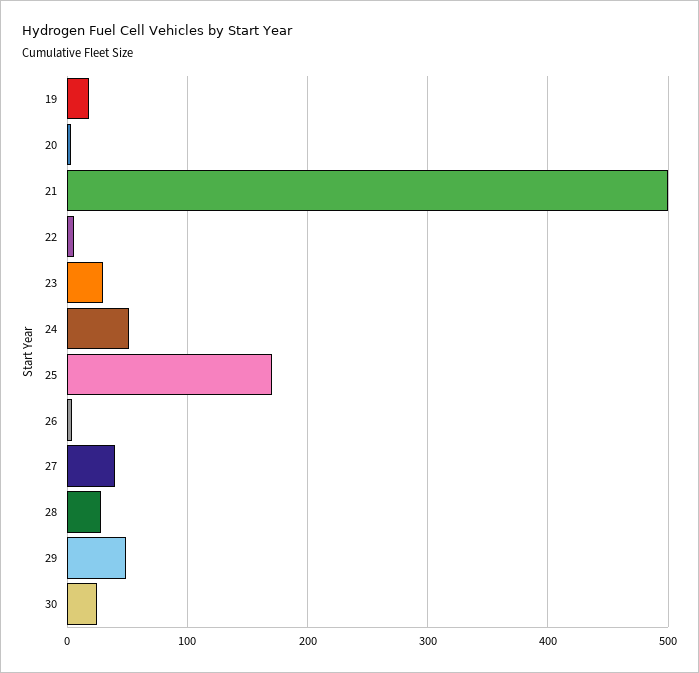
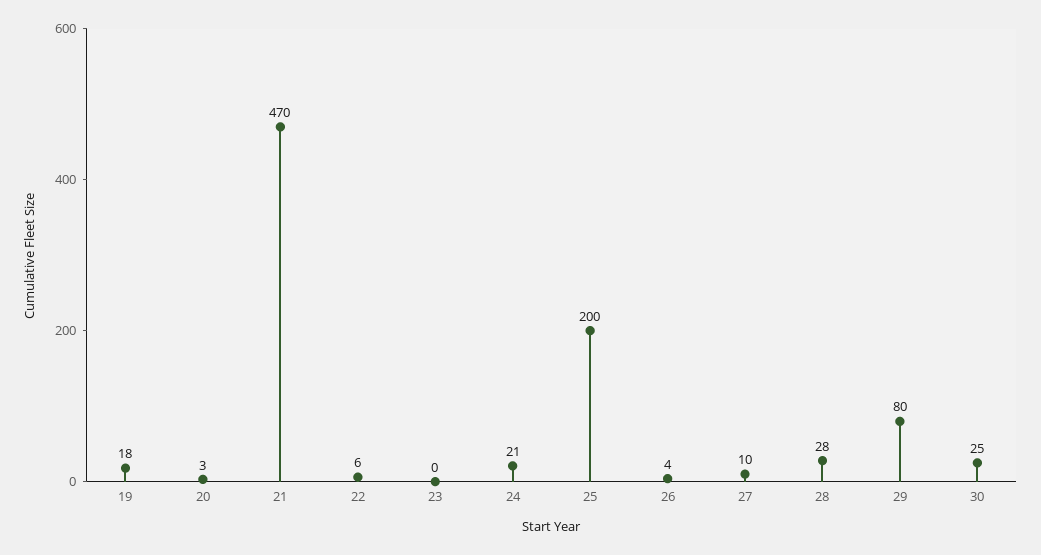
21: 500 -> 470
23: 30 -> 0
24: 50 -> 21
25: 170 -> 200
27: 40 -> 10
29: 50 -> 80

